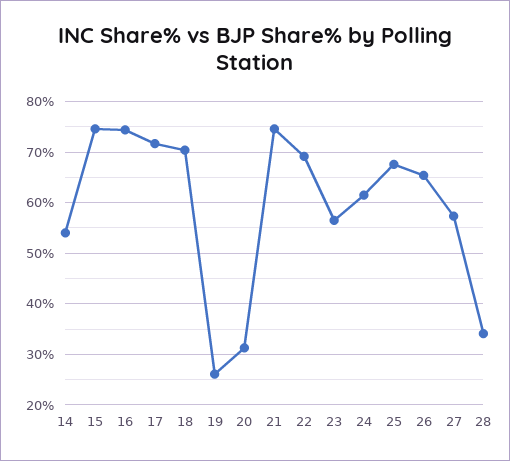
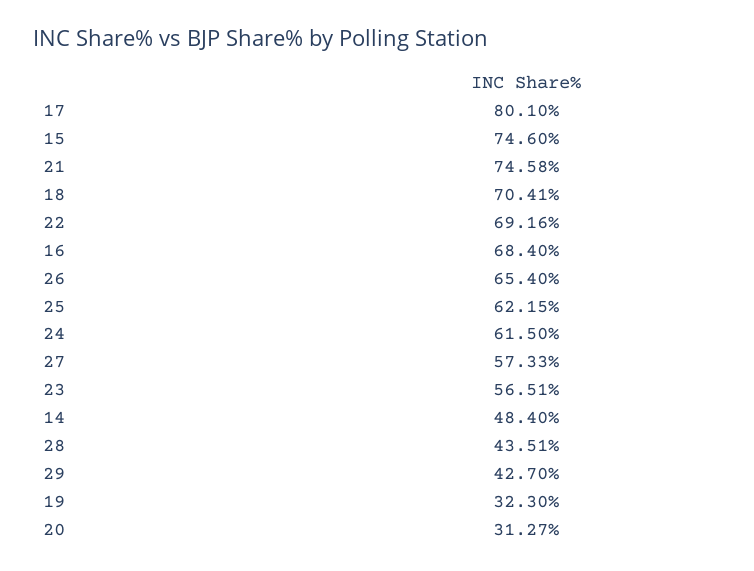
14: 54 -> 48.4
16: 74 -> 68.4
17: 72 -> 80.1
19: 26 -> 32.3
25: 68 -> 62.15
28: 34 -> 43.51
29: none -> 42.7

